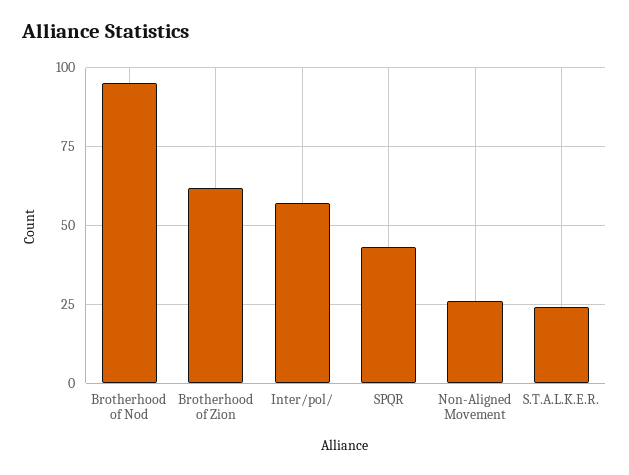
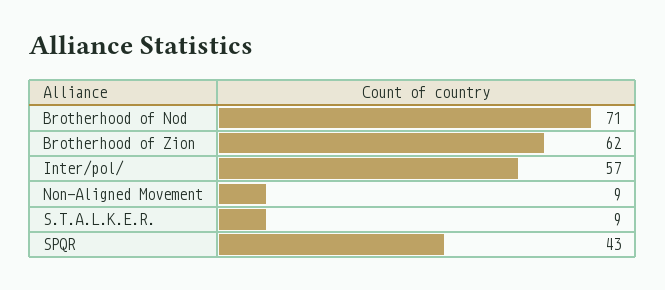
Brotherhood of Nod: 95 -> 71
Non-Aligned Movement: 25 -> 9
S.T.A.L.K.E.R.: 25 -> 9

